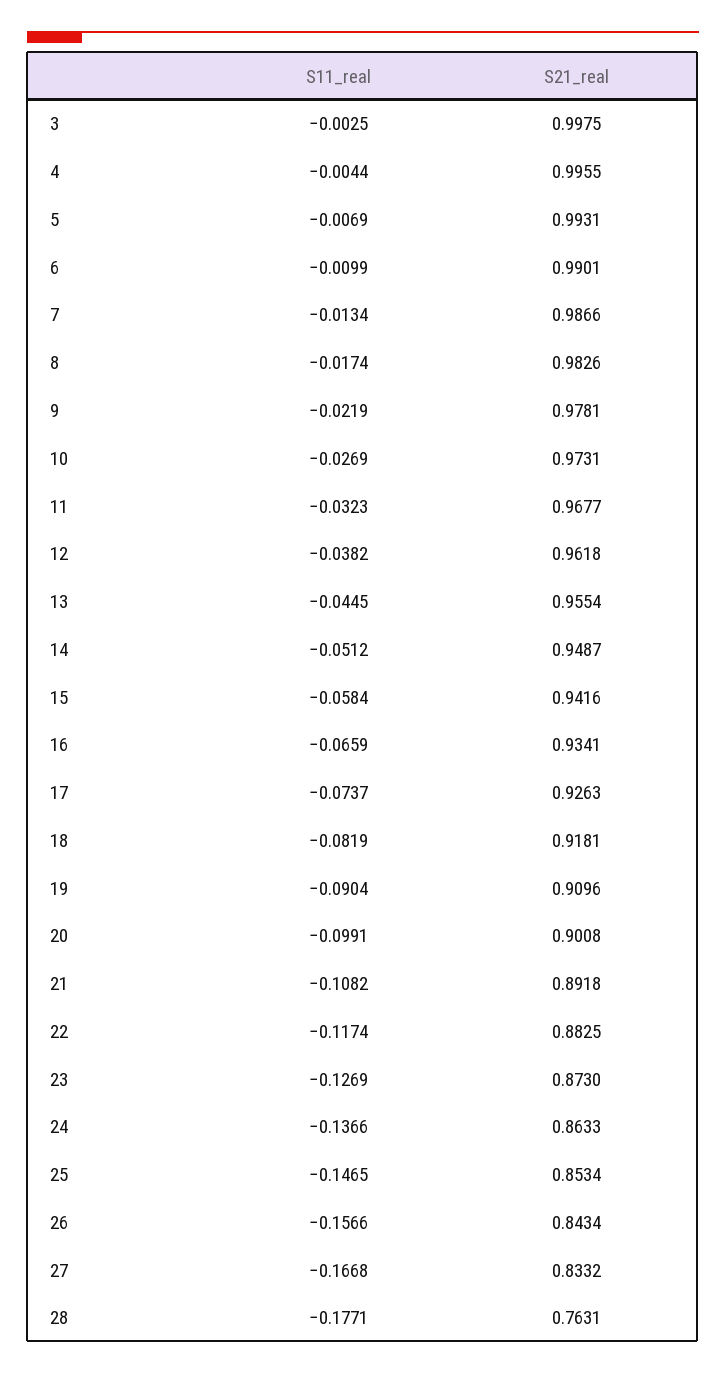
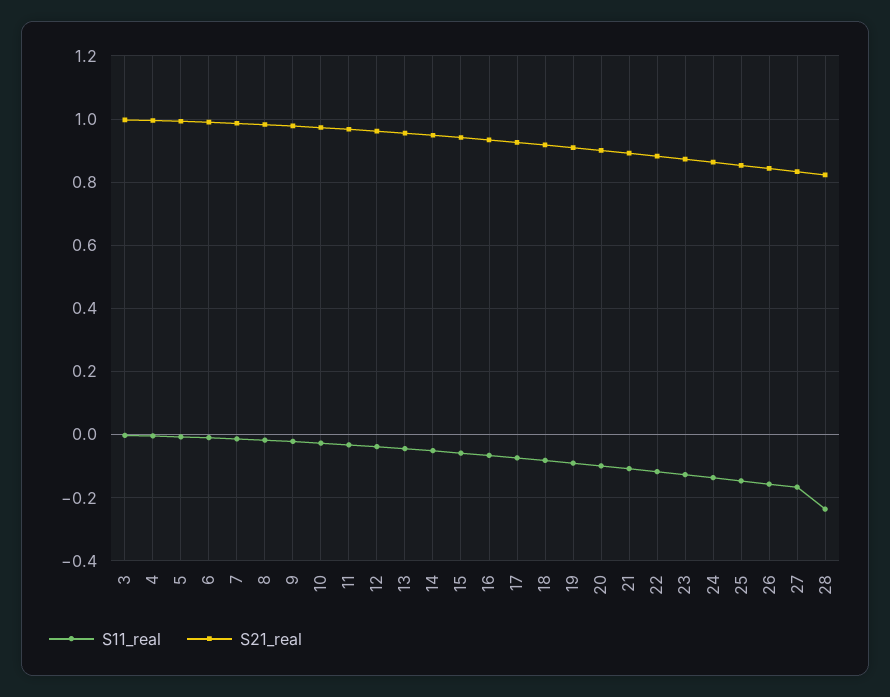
S11_real, 28: -0.1771 -> -0.24
S21_real, 28: 0.7631 -> 0.82

